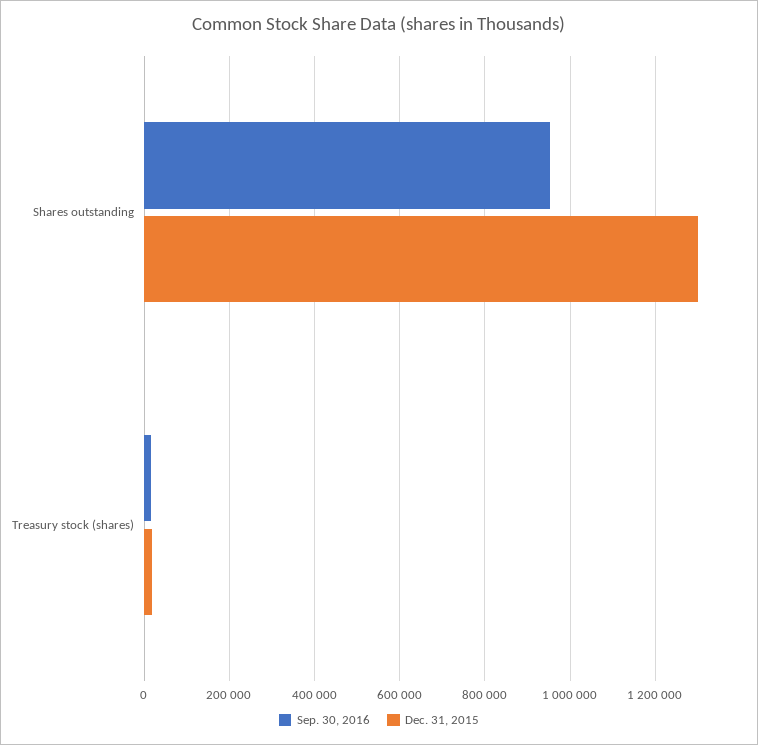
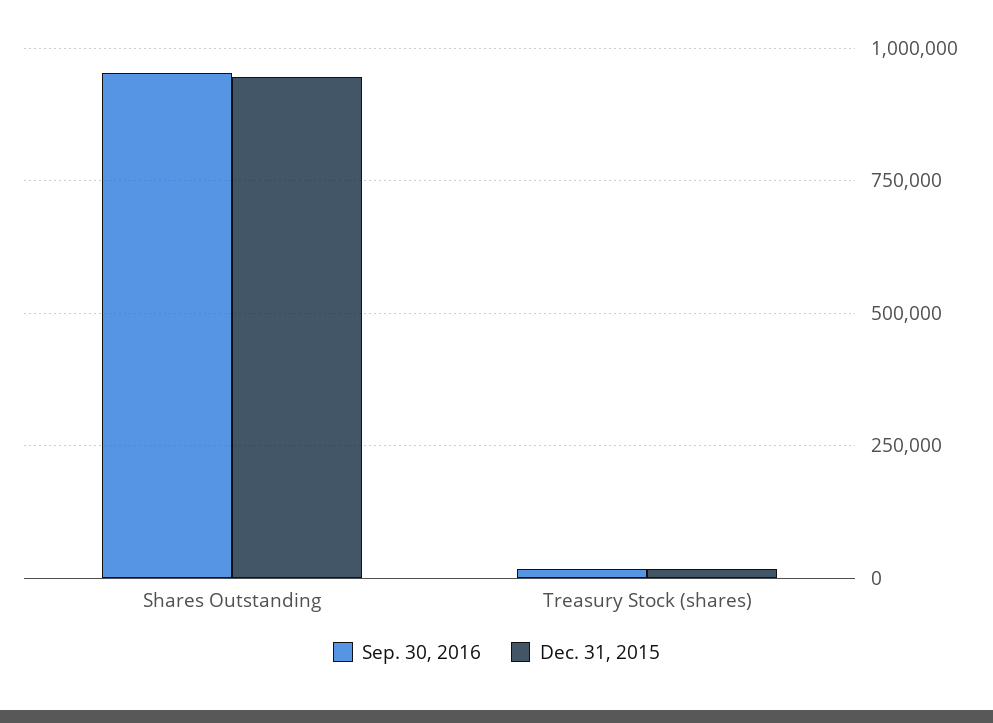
Dec. 31, 2015, Shares outstanding: 1300000 -> 950000

